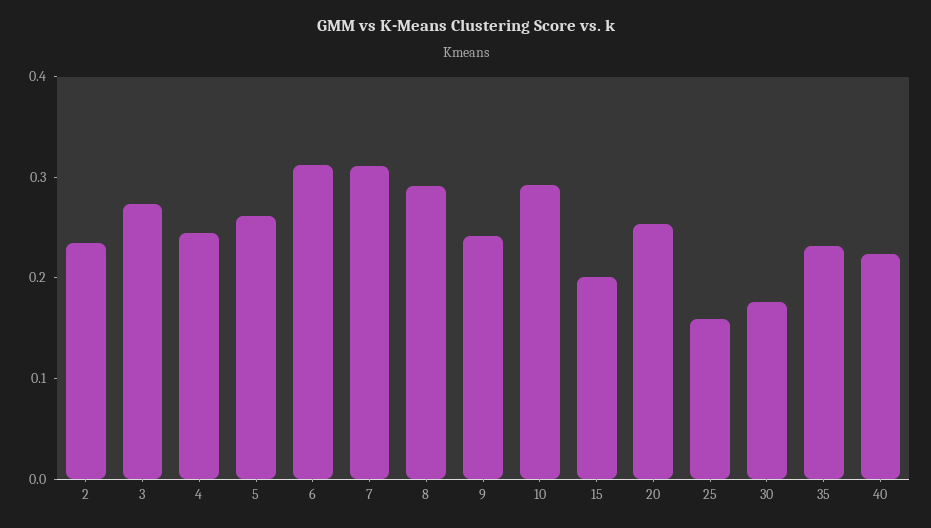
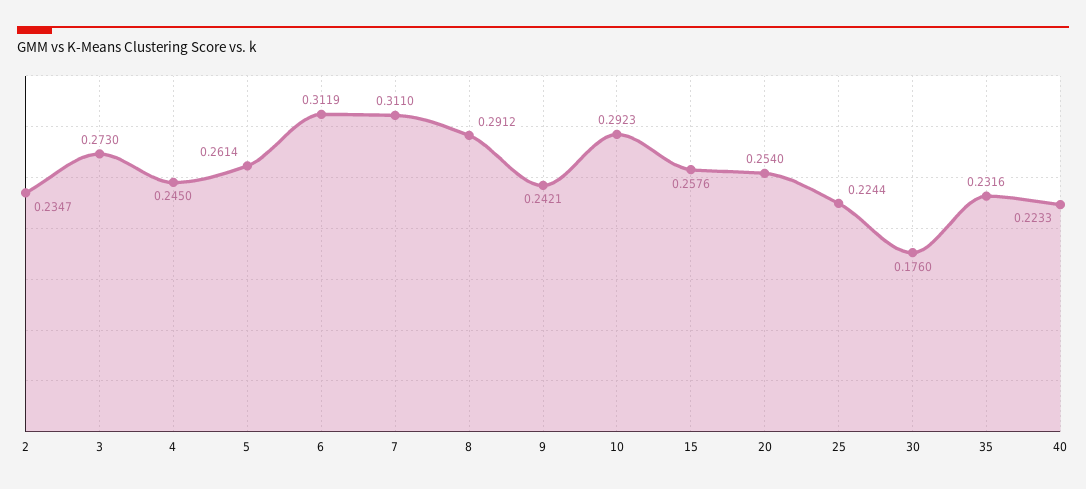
15: 0.2 -> 0.2576
25: 0.16 -> 0.2244

